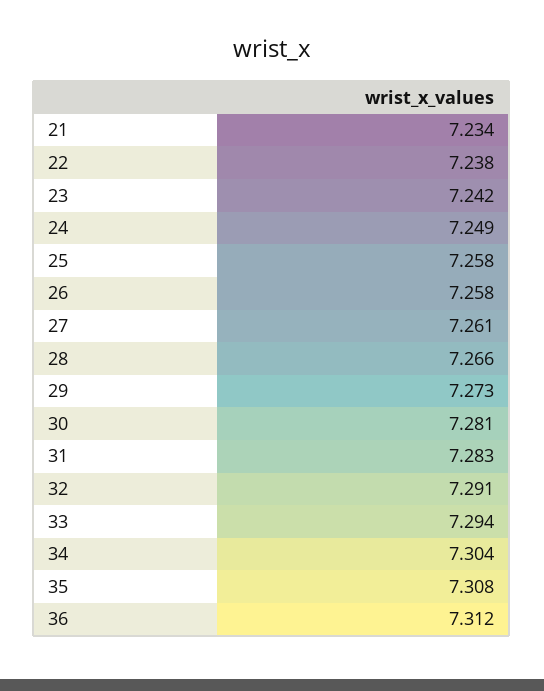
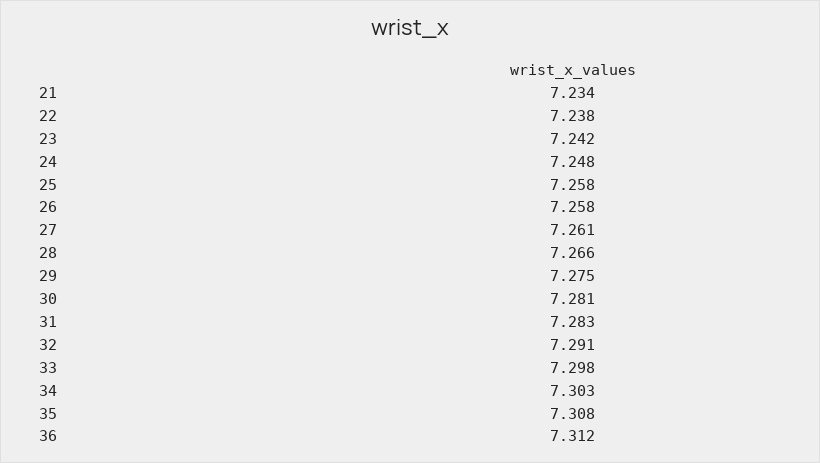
24: 7.249 -> 7.248
29: 7.273 -> 7.275
33: 7.294 -> 7.298
34: 7.304 -> 7.303

